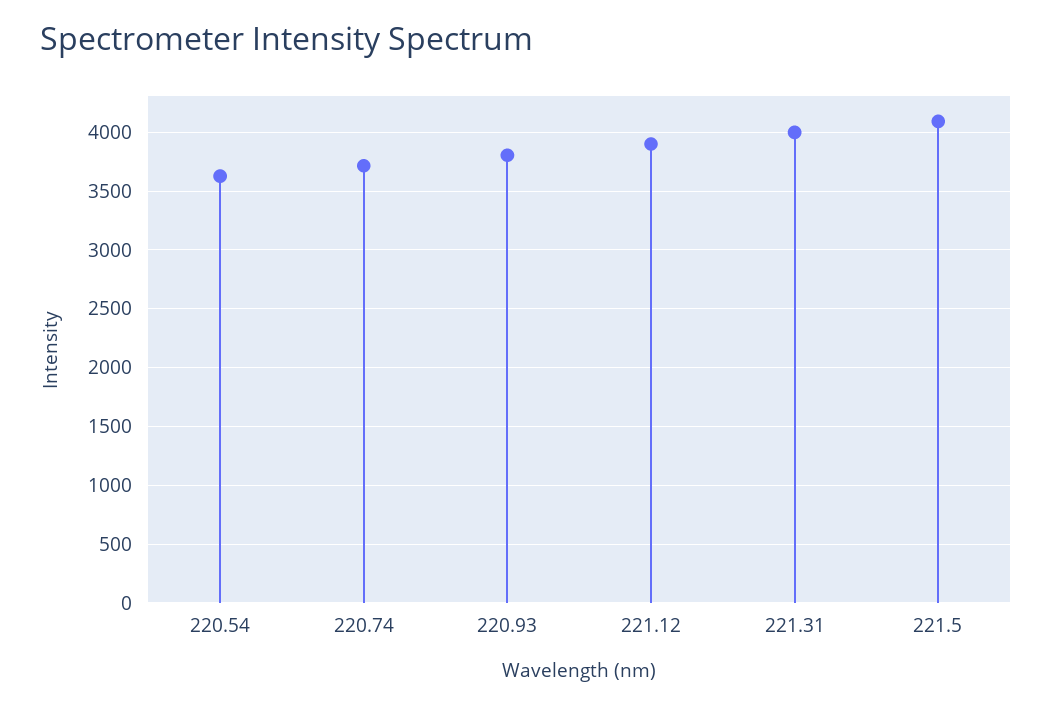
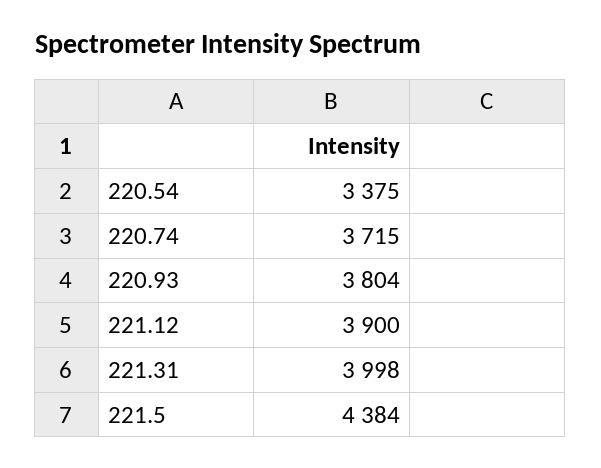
220.54: 3600 -> 3375
221.5: 4100 -> 4384

